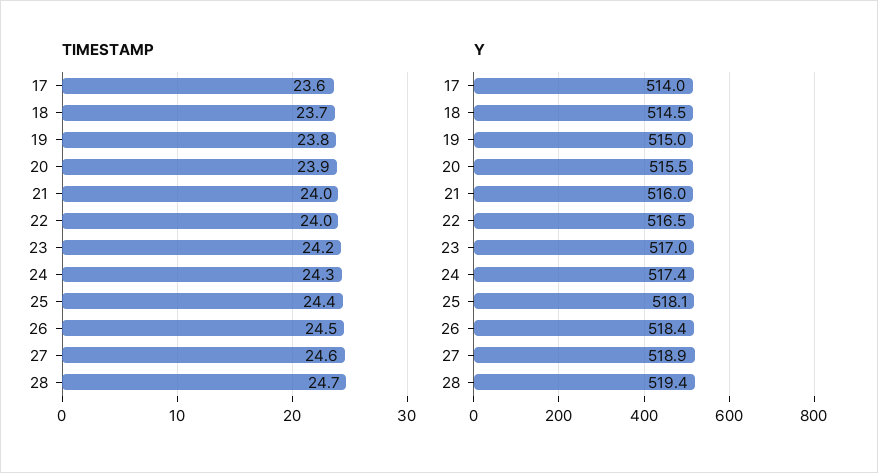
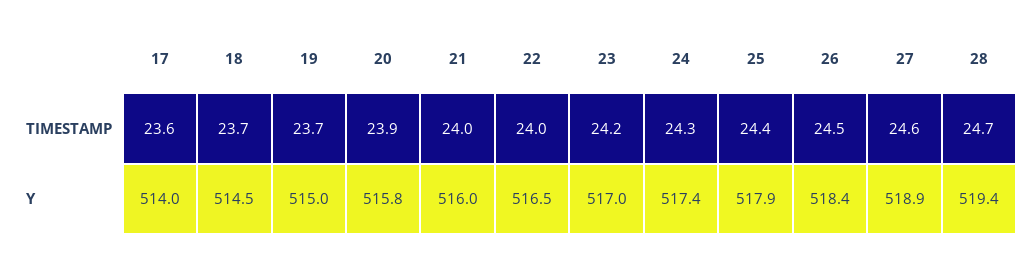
TIMESTAMP, 19: 23.8 -> 23.7
Y, 20: 515.5 -> 515.8
Y, 25: 518.1 -> 517.9

